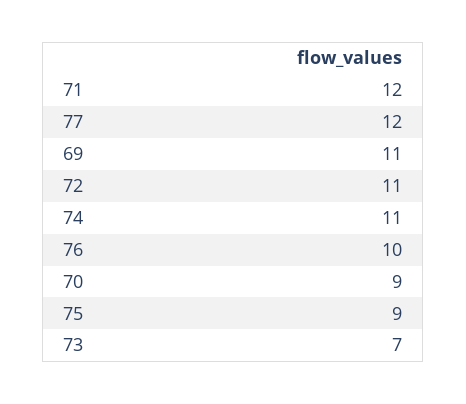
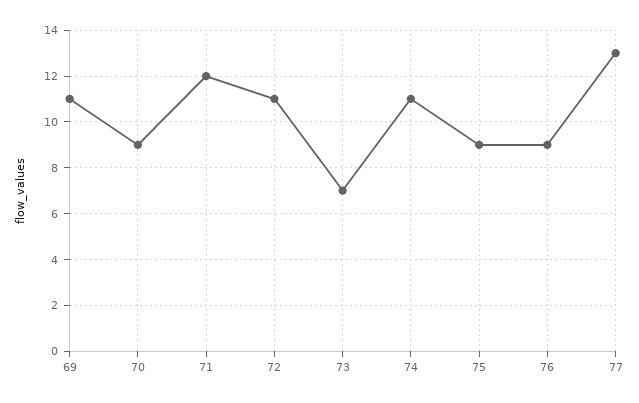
77: 12 -> 13
76: 10 -> 9

